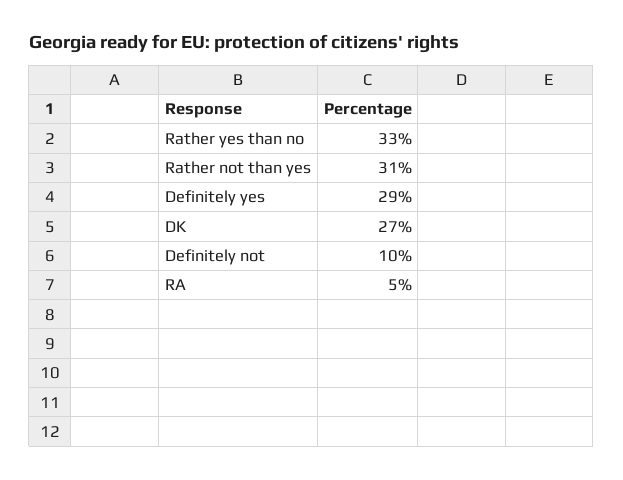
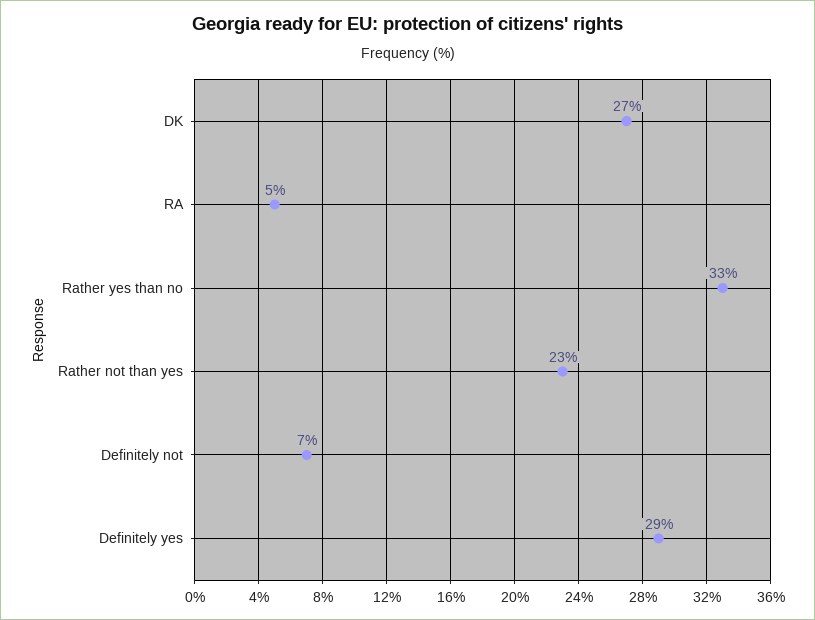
Rather not than yes: 31 -> 23
Definitely not: 10 -> 7

